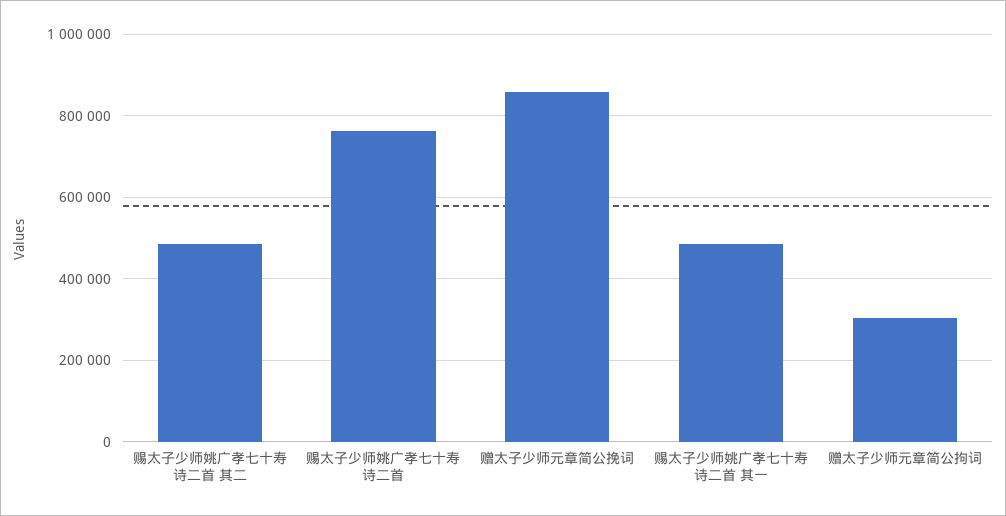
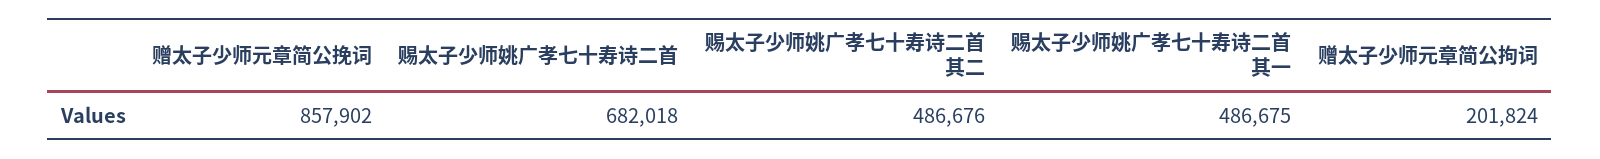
赐太子少师姚广孝七十寿诗二首: 760000 -> 682018
赠太子少师元章简公拘词: 300000 -> 201824

